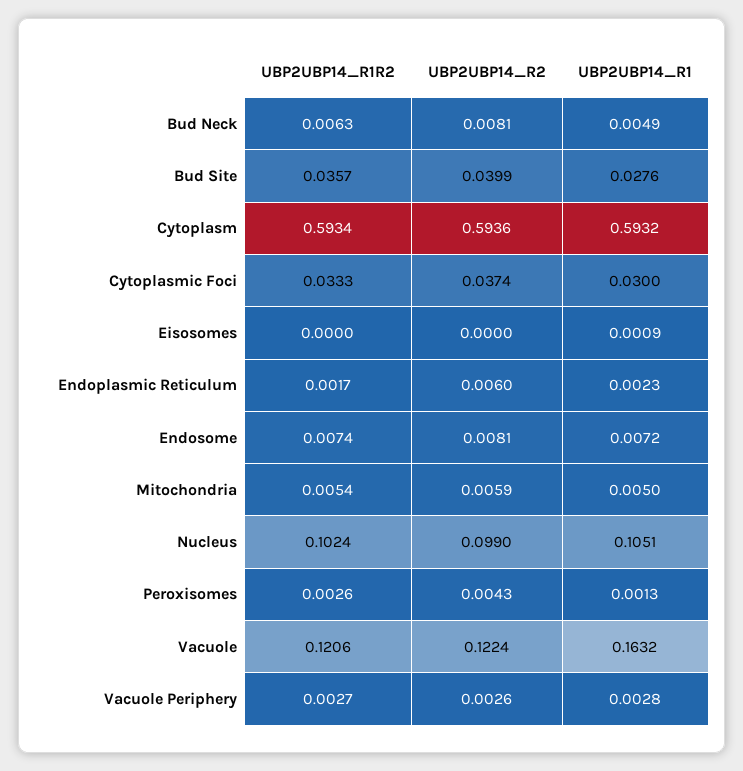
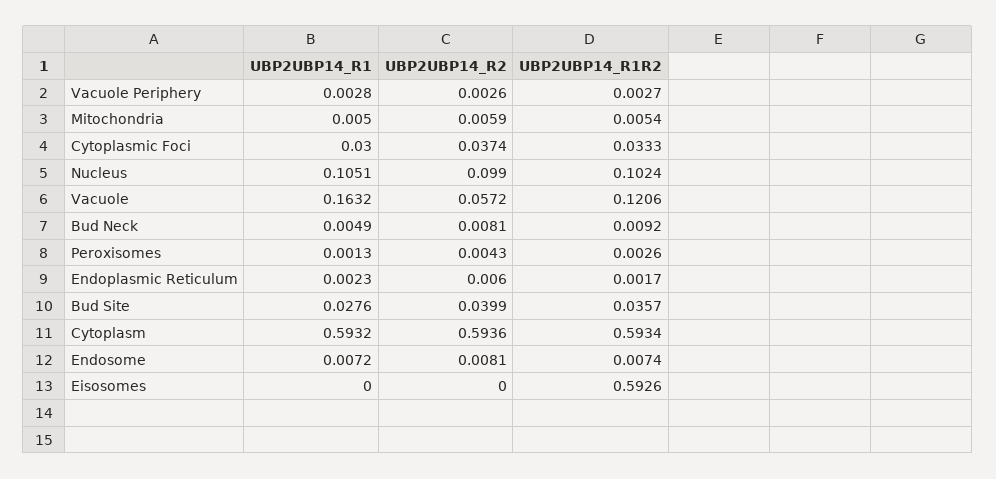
UBP2UBP14_R1R2, Bud Neck: 0.0063 -> 0.0092
UBP2UBP14_R1R2, Eisosomes: 0 -> 0.5926
UBP2UBP14_R1, Eisosomes: 0.0009 -> 0
UBP2UBP14_R2, Vacuole: 0.1224 -> 0.0572

